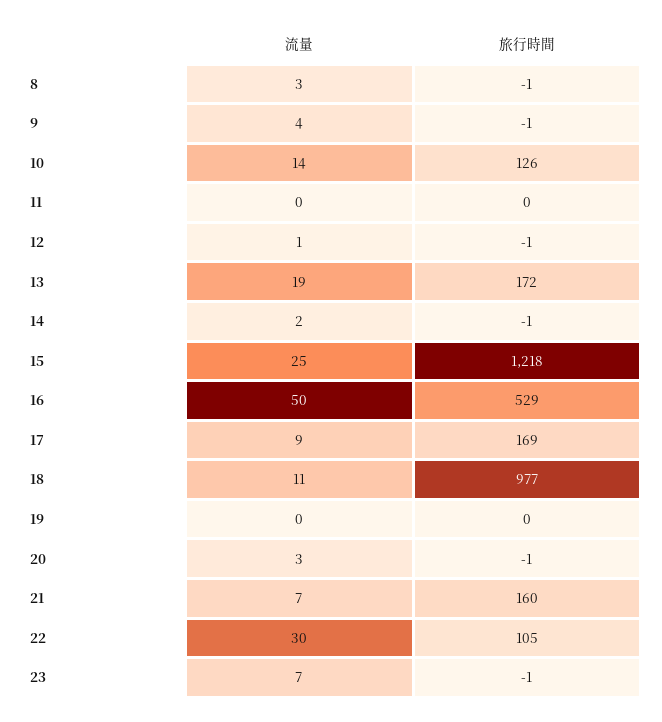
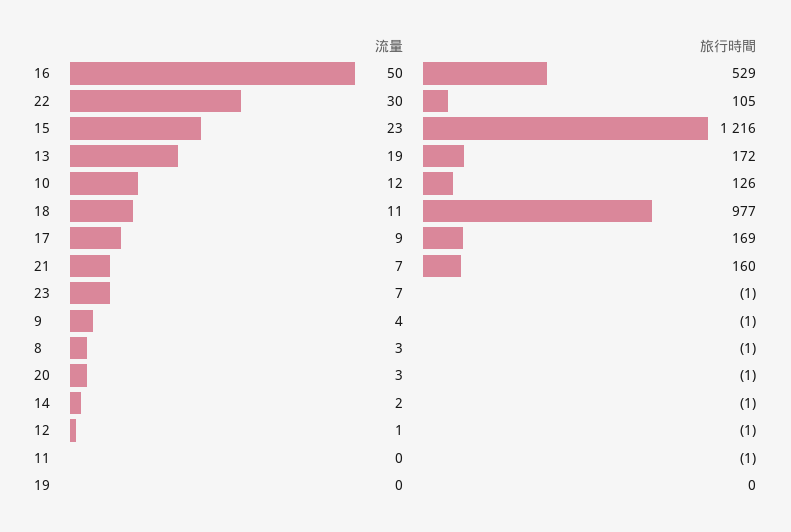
流量, 10: 14 -> 12
旅行時間, 11: 0 -> -1
流量, 15: 25 -> 23
旅行時間, 15: 1218 -> 1216

